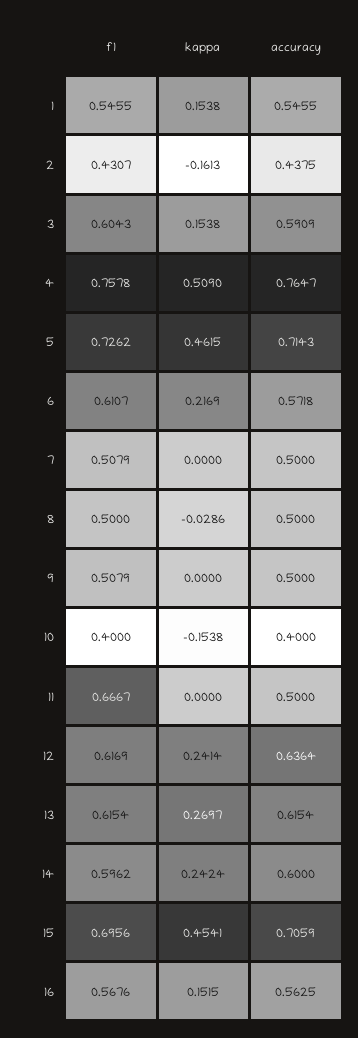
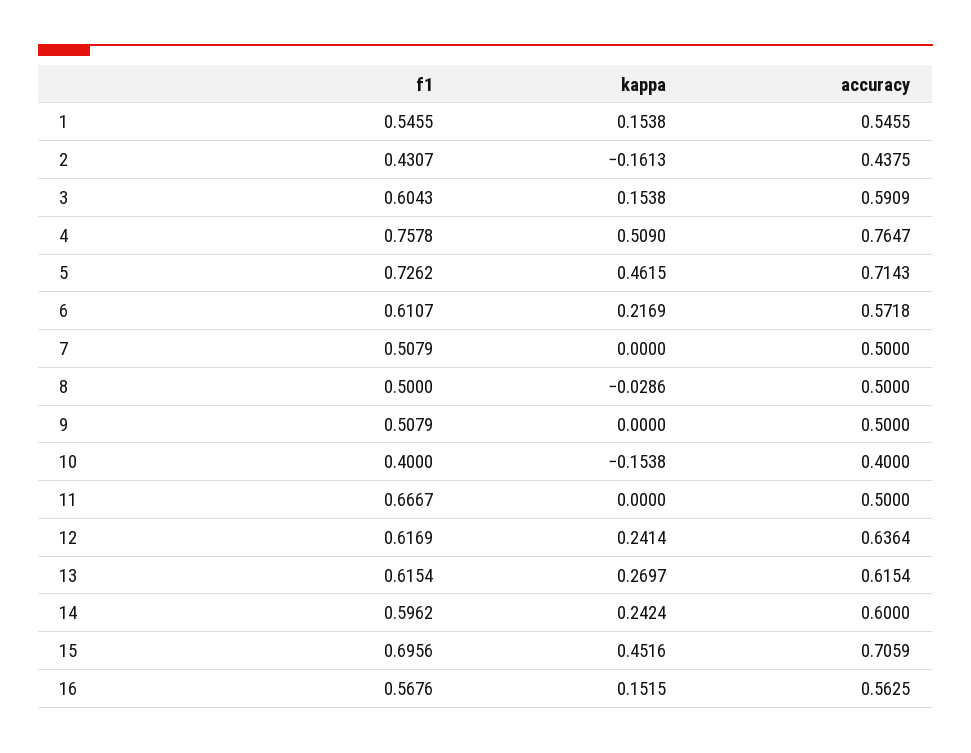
kappa, 15: 0.4541 -> 0.4516

